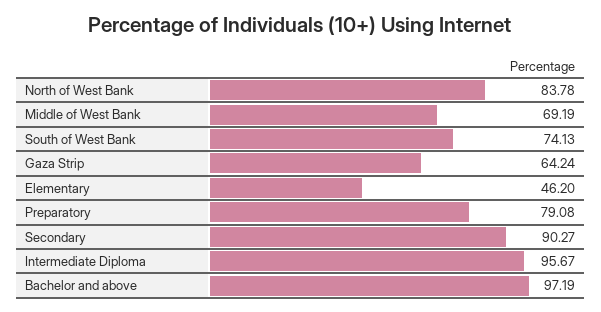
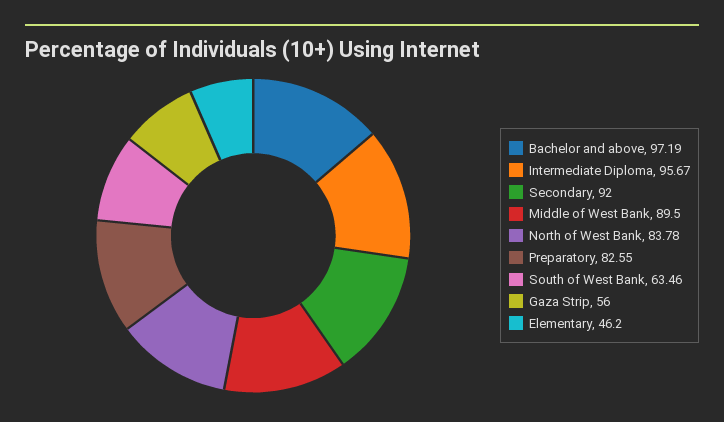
Middle of West Bank: 69.19 -> 89.5
South of West Bank: 74.13 -> 63.46
Gaza Strip: 64.24 -> 56
Preparatory: 79.08 -> 82.55
Secondary: 90.27 -> 92

